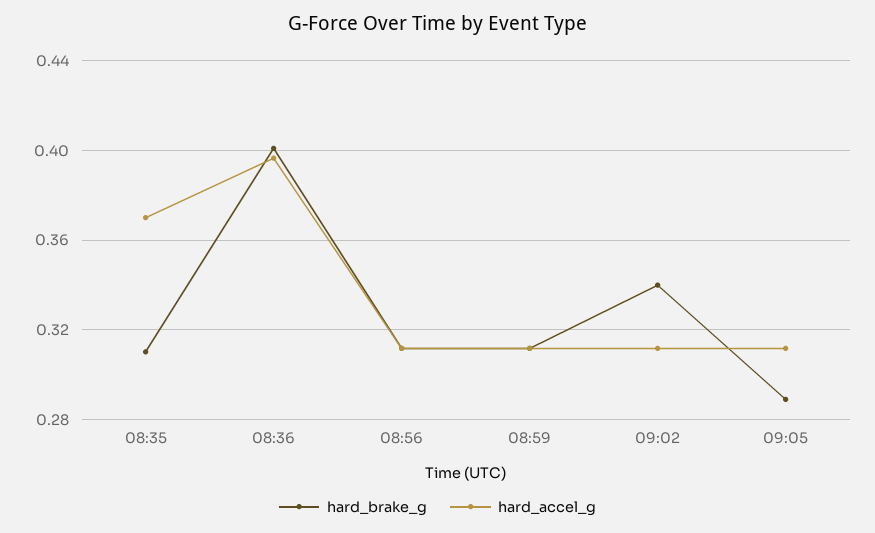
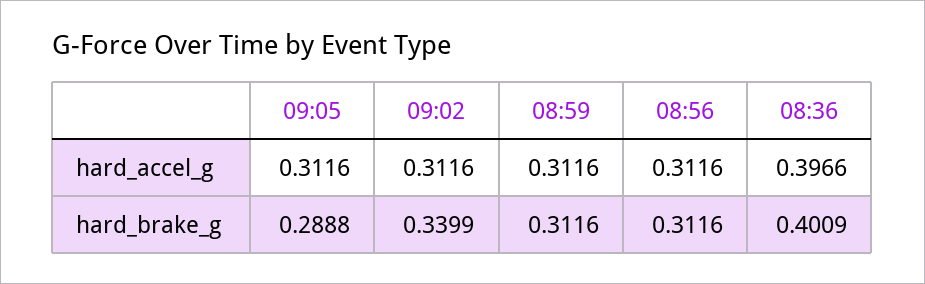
hard_brake_g, 08:35: 0.31 -> none
hard_accel_g, 08:35: 0.37 -> none

